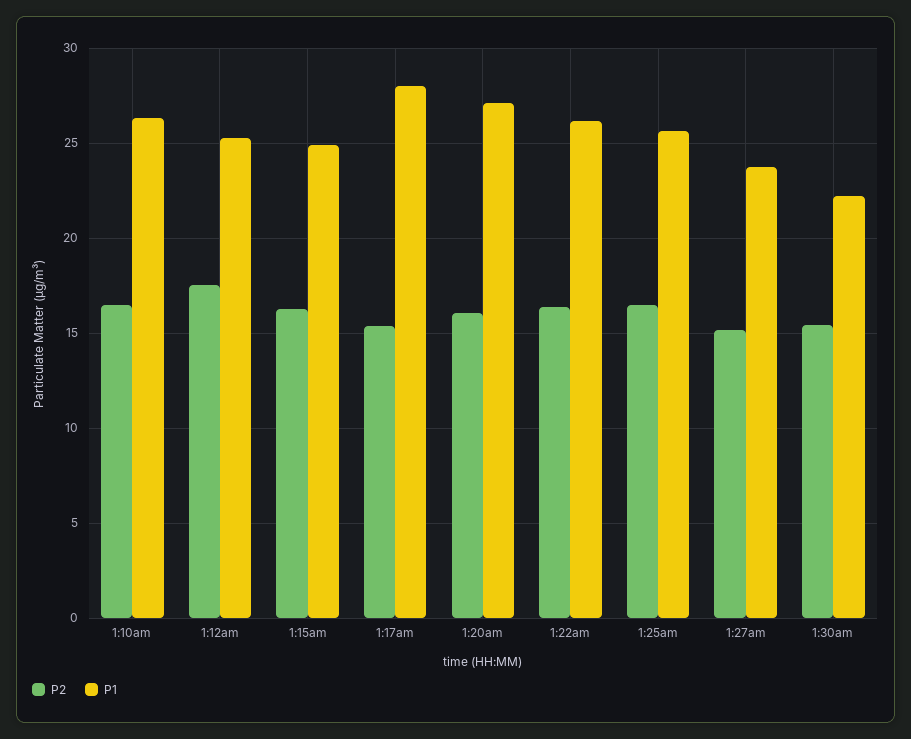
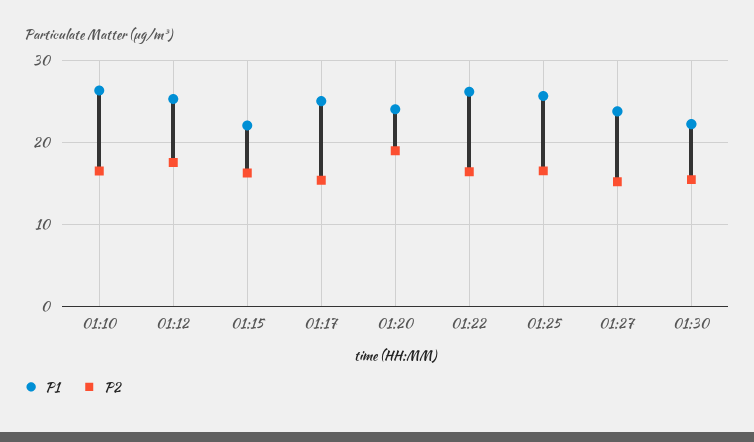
P1, 1:15am: 25 -> 22
P1, 1:17am: 28 -> 25
P2, 1:20am: 16 -> 19
P1, 1:20am: 27 -> 24

